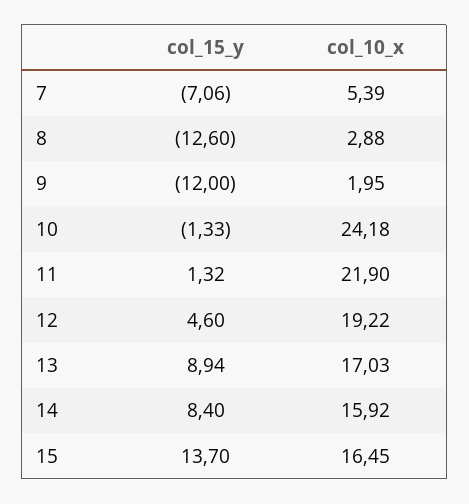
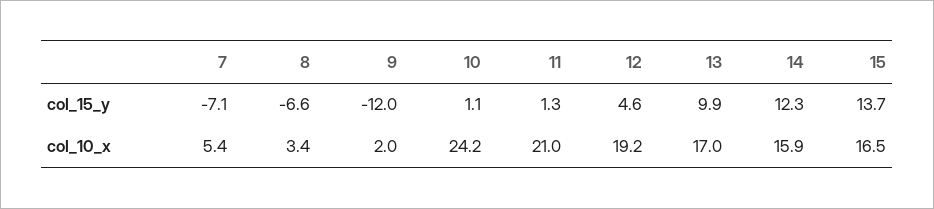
col_15_y, 8: -12.6 -> -6.6
col_10_x, 8: 2.88 -> 3.4
col_15_y, 10: -1.33 -> 1.1
col_10_x, 11: 21.9 -> 21
col_15_y, 13: 8.94 -> 9.9
col_15_y, 14: 8.4 -> 12.3

